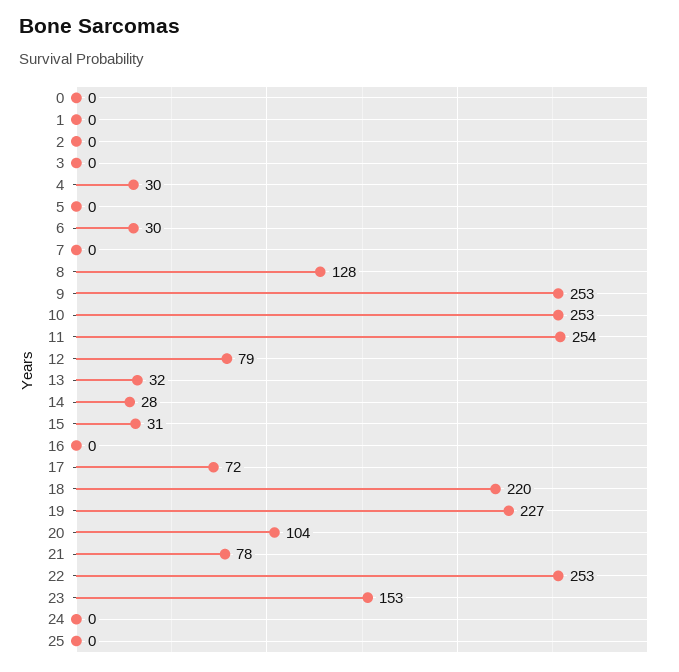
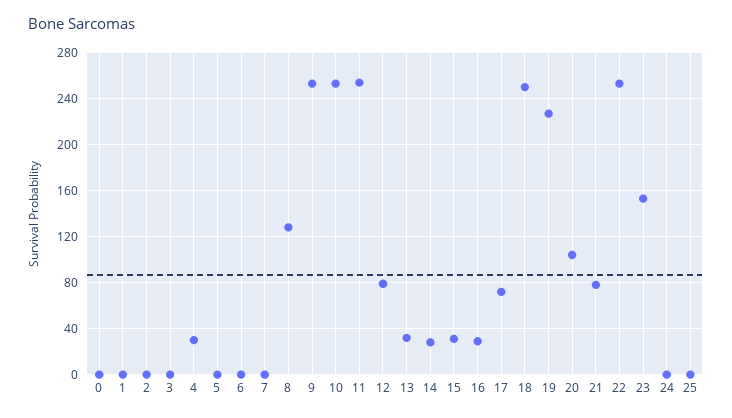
6: 30 -> 0
16: 0 -> 30
18: 220 -> 250

